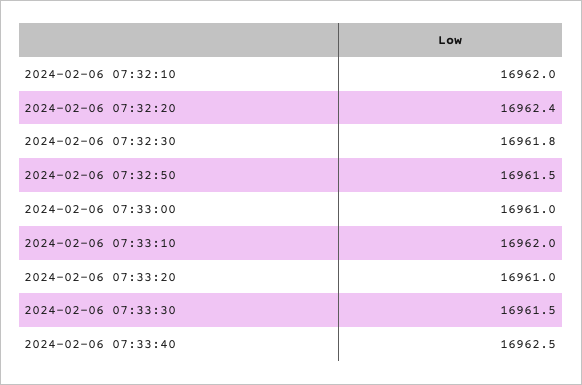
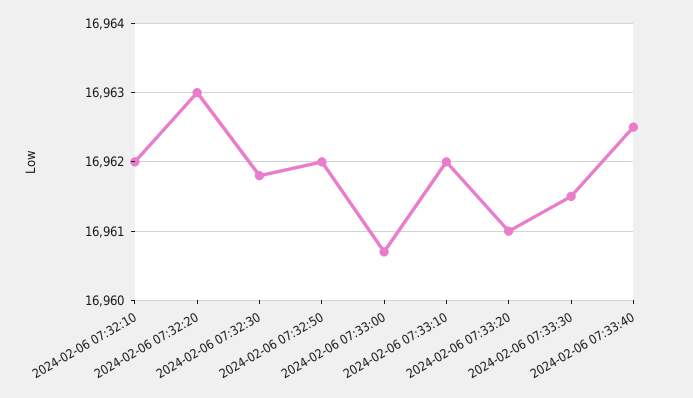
2024-02-06 07:32:20: 16962.4 -> 16963
2024-02-06 07:32:50: 16961.5 -> 16962
2024-02-06 07:33:00: 16961 -> 16960.7

